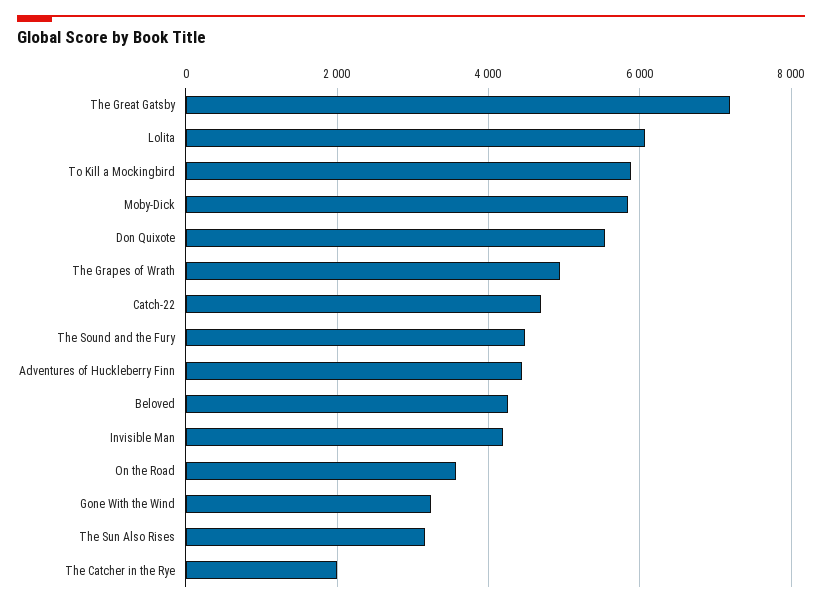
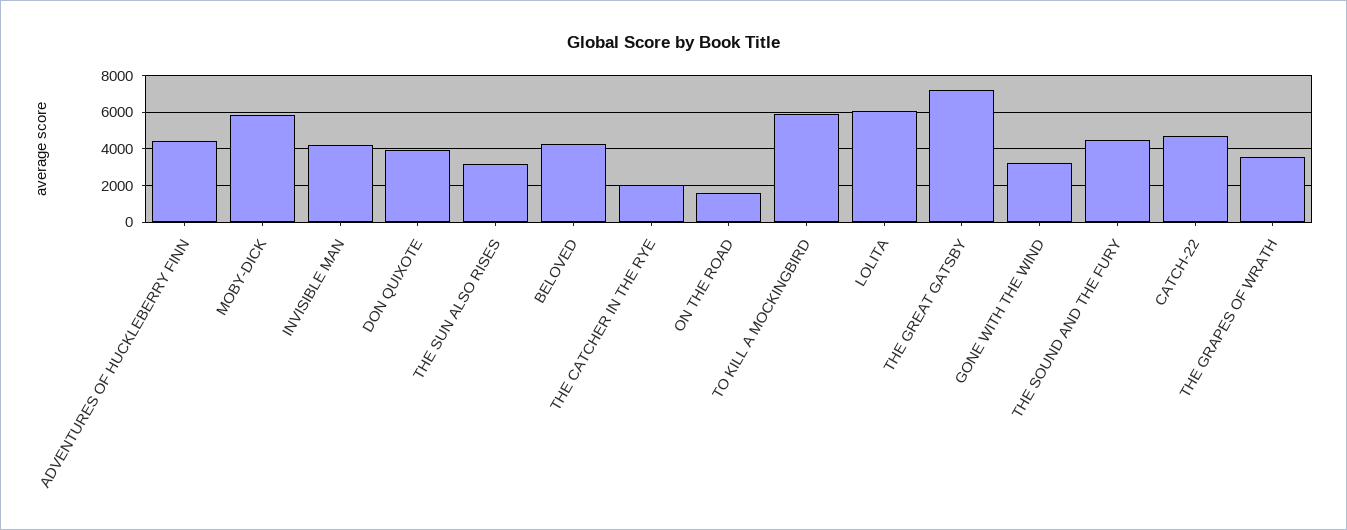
Don Quixote: 5600 -> 4000
The Grapes of Wrath: 5000 -> 3500
On the Road: 3600 -> 1500

